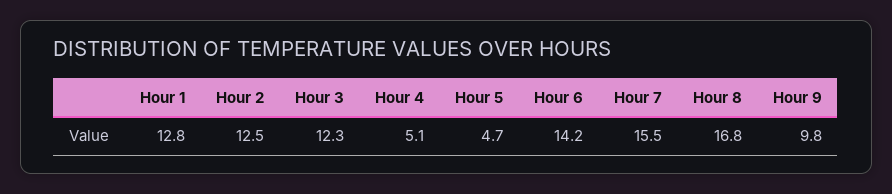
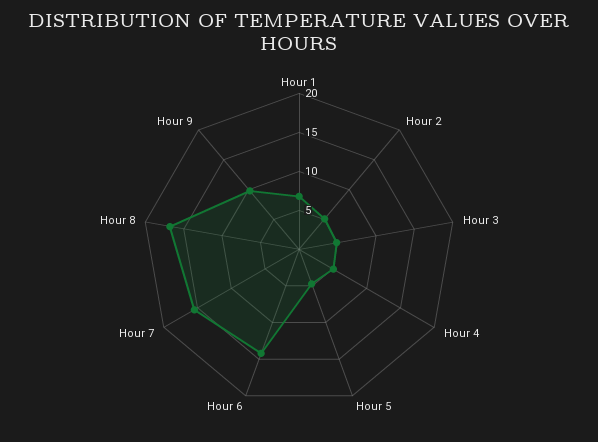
Hour 1: 12.8 -> 7.5
Hour 2: 12.5 -> 5
Hour 3: 12.3 -> 5

